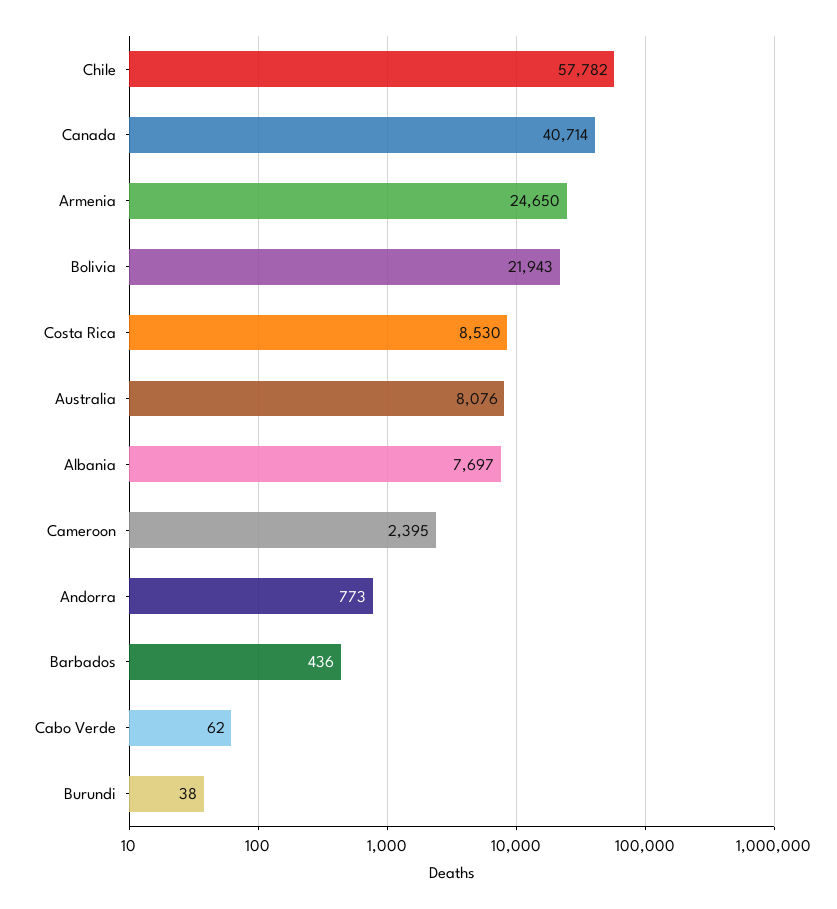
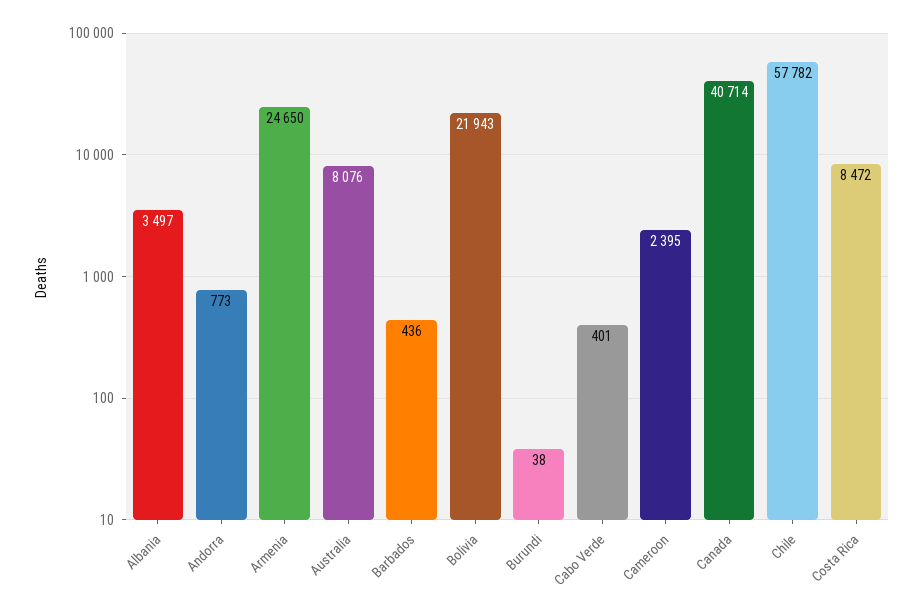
Costa Rica: 8530 -> 8472
Albania: 7697 -> 3497
Cabo Verde: 62 -> 401

